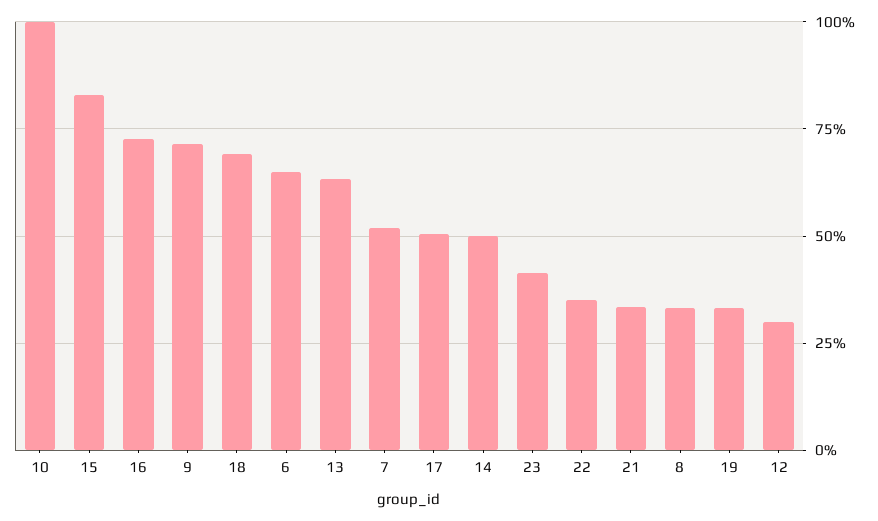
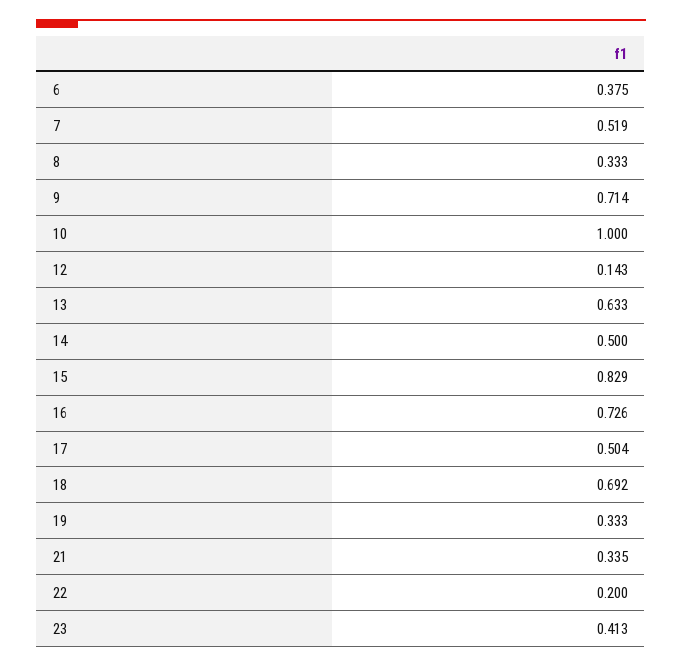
6: 0.65 -> 0.375
22: 0.35 -> 0.2
12: 0.3 -> 0.143

